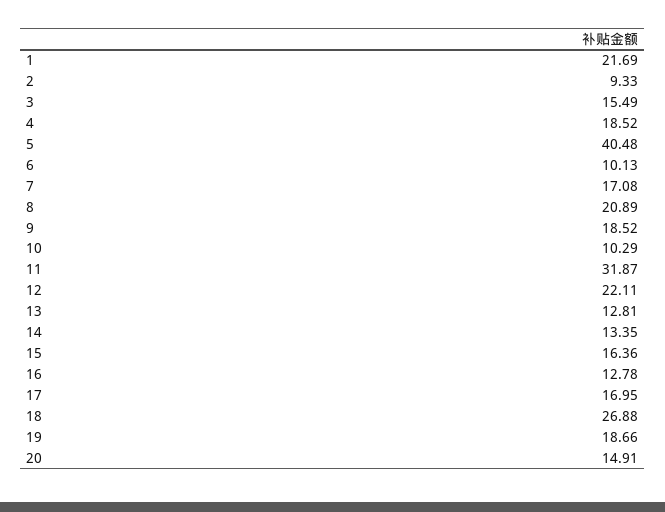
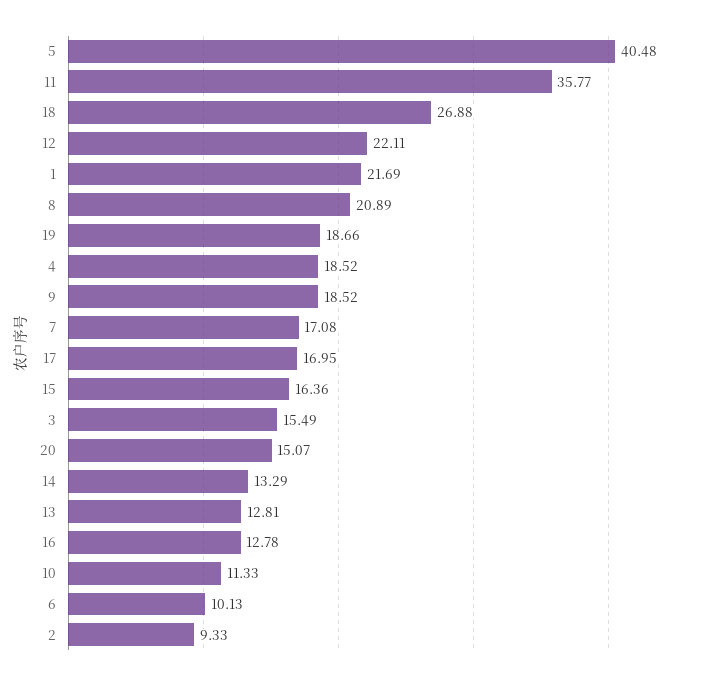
10: 10.29 -> 11.33
11: 31.87 -> 35.77
14: 13.35 -> 13.29
20: 14.91 -> 15.07

